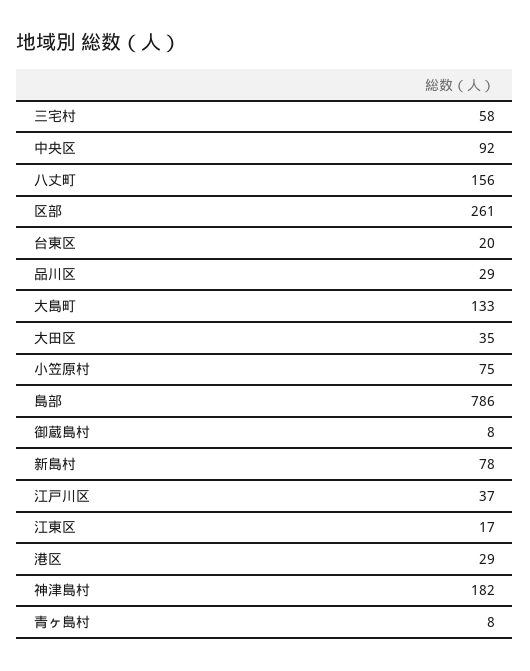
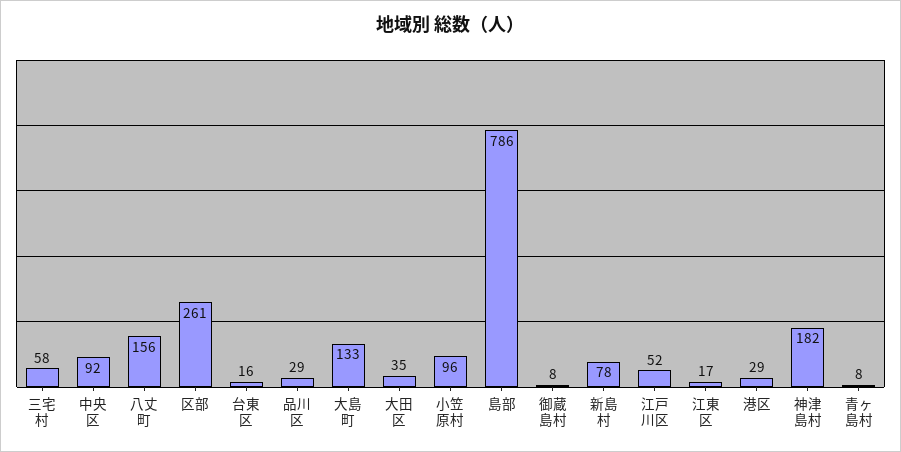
台東区: 20 -> 16
小笠原村: 75 -> 96
江戸川区: 37 -> 52

